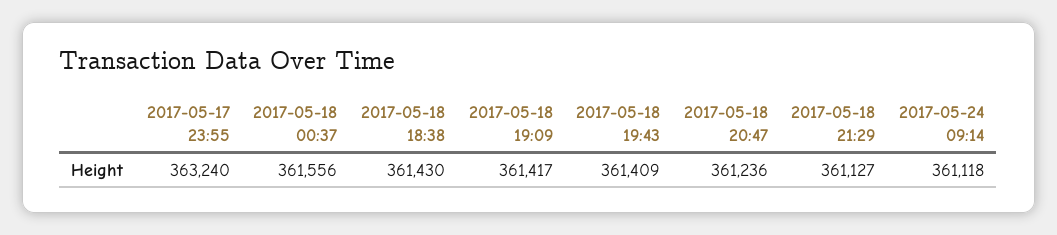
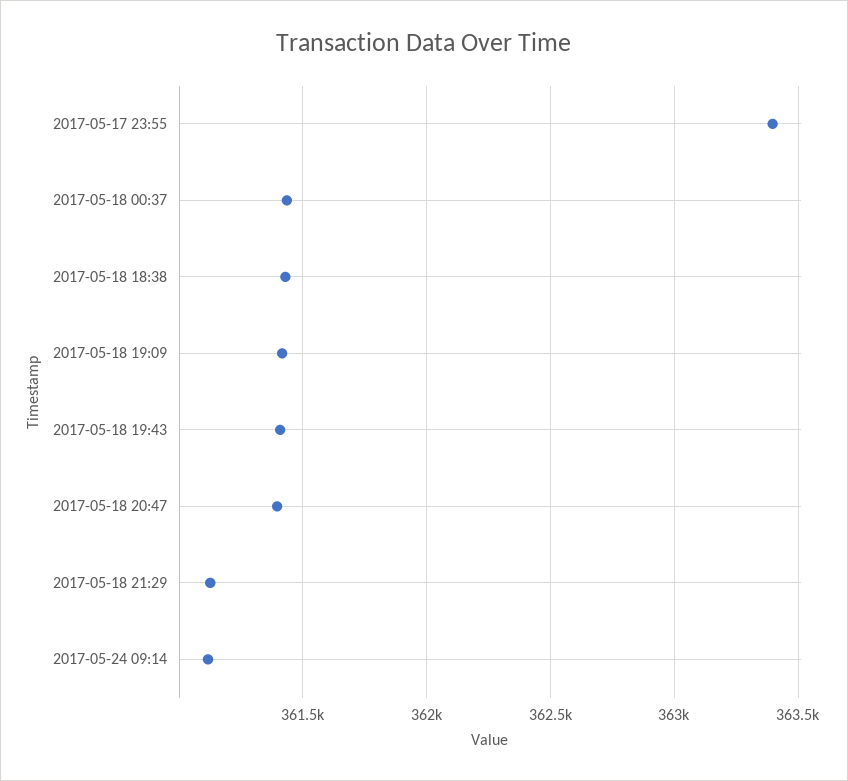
2017-05-17 23:55: 363240 -> 363400
2017-05-18 00:37: 361556 -> 361450
2017-05-18 20:47: 361236 -> 361400

